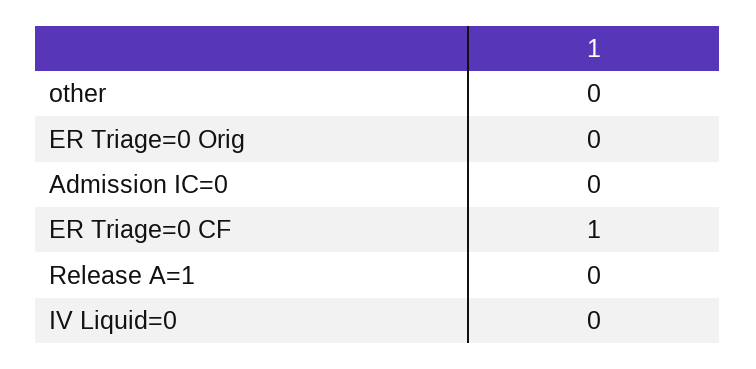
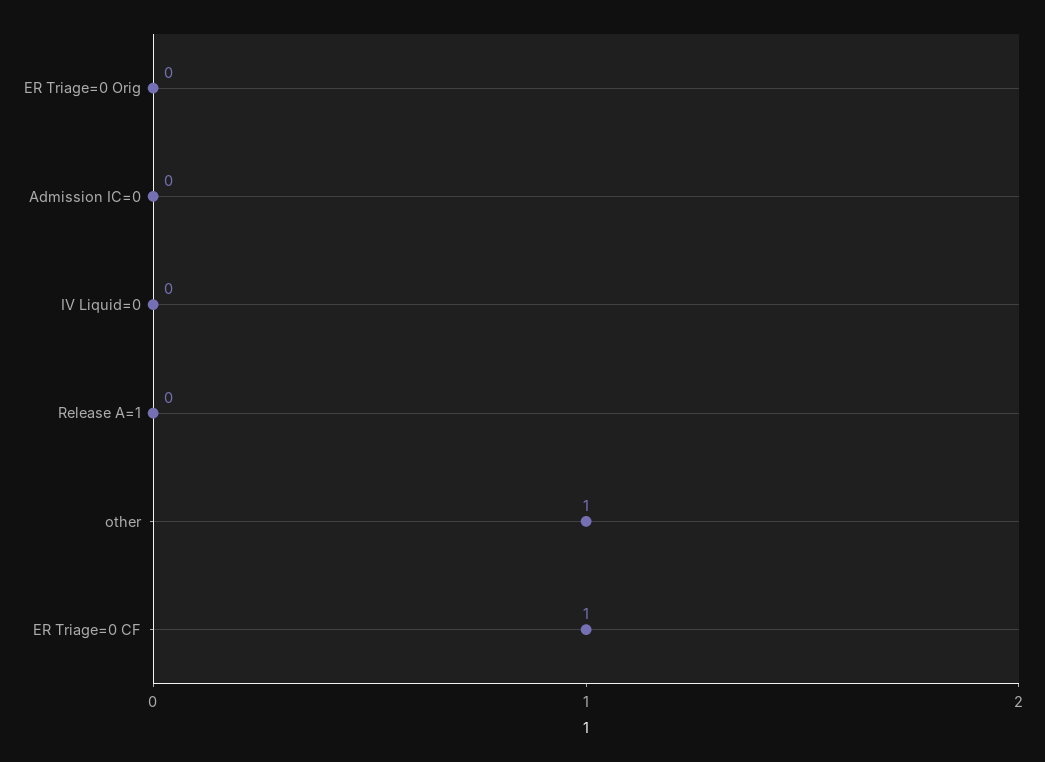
other: 0 -> 1

